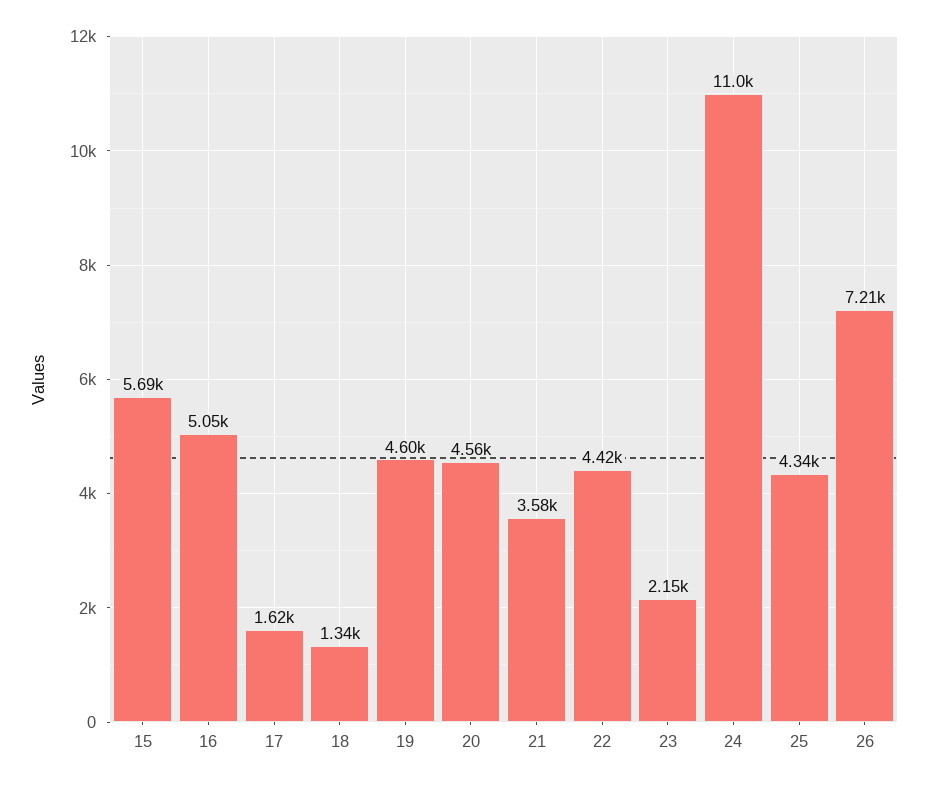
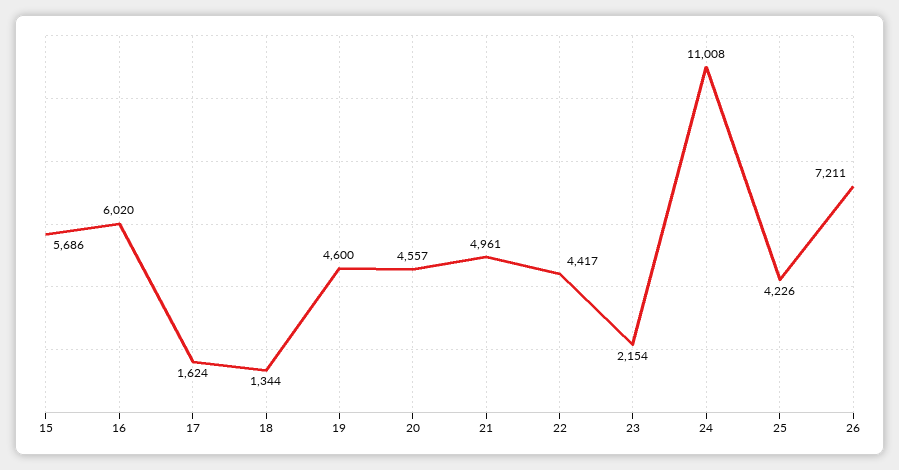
16: 5050 -> 6020
21: 3580 -> 4961
25: 4340 -> 4226

